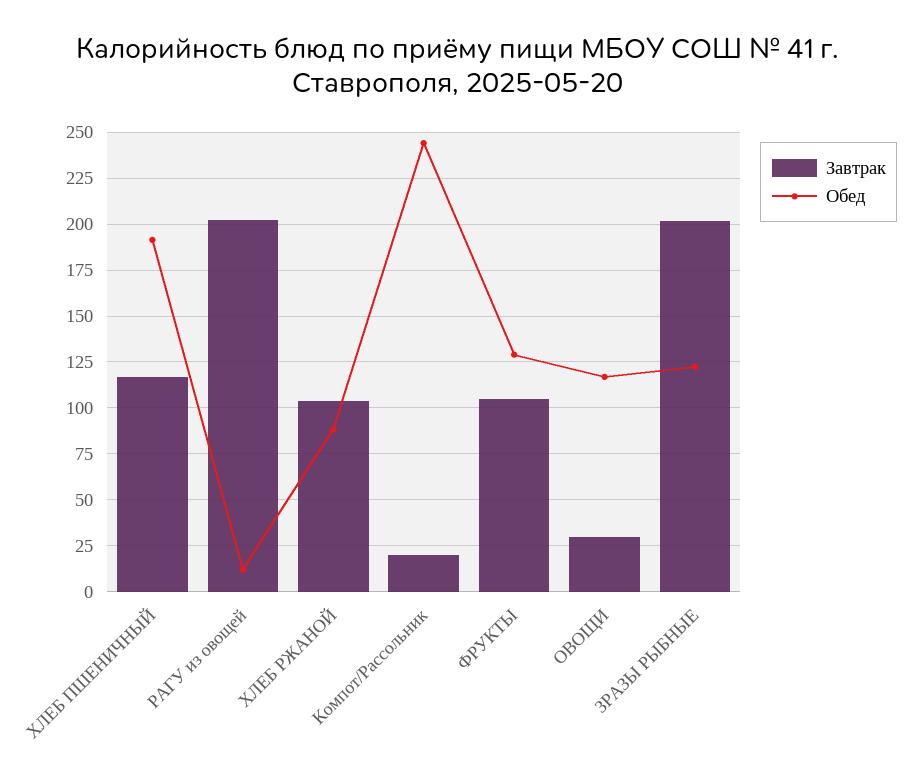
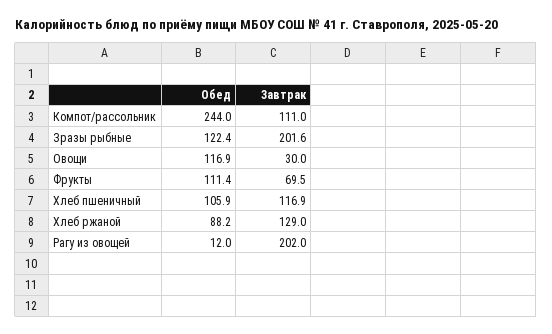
Обед, ХЛЕБ ПШЕНИЧНЫЙ: 190 -> 105.9
Завтрак, ХЛЕБ РЖАНОЙ: 105 -> 129
Завтрак, Компот/Рассольник: 20 -> 111
Завтрак, ФРУКТЫ: 105 -> 69.5
Обед, ФРУКТЫ: 130 -> 111.4

